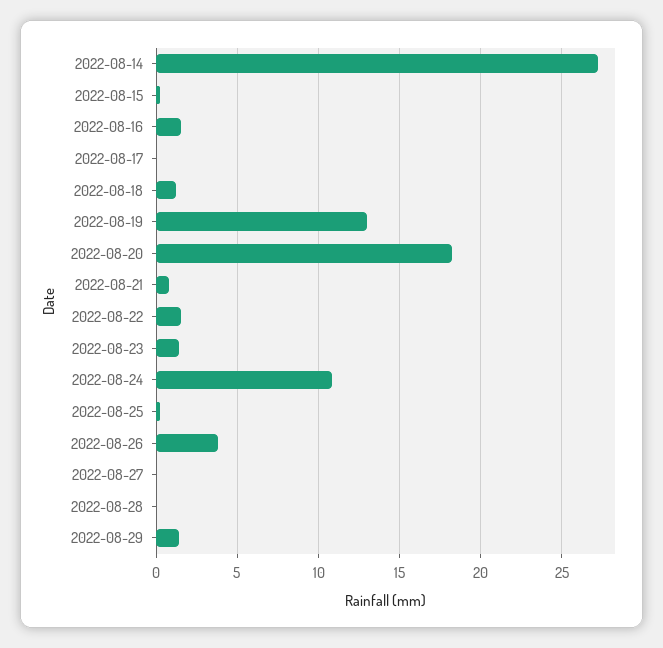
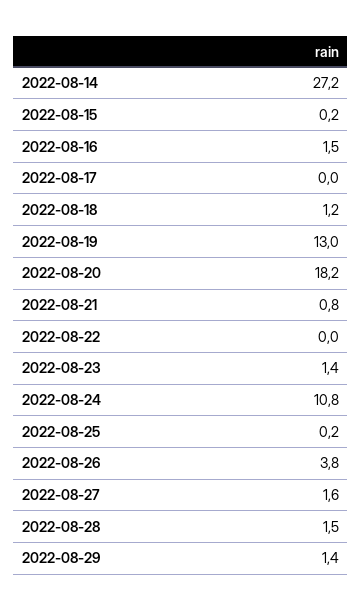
2022-08-22: 1.5 -> 0
2022-08-27: 0 -> 1.6
2022-08-28: 0 -> 1.5

